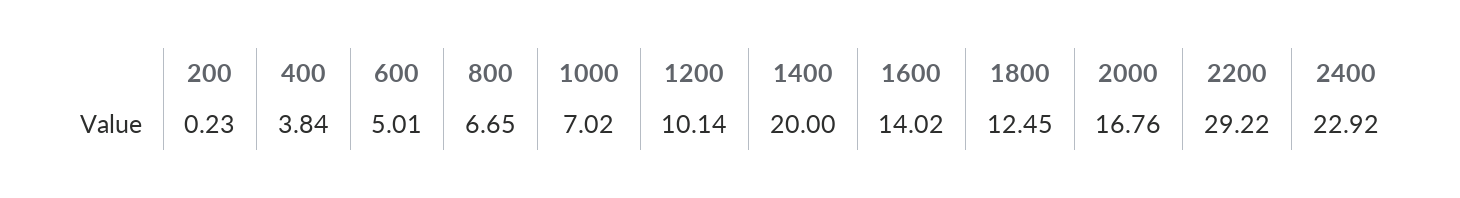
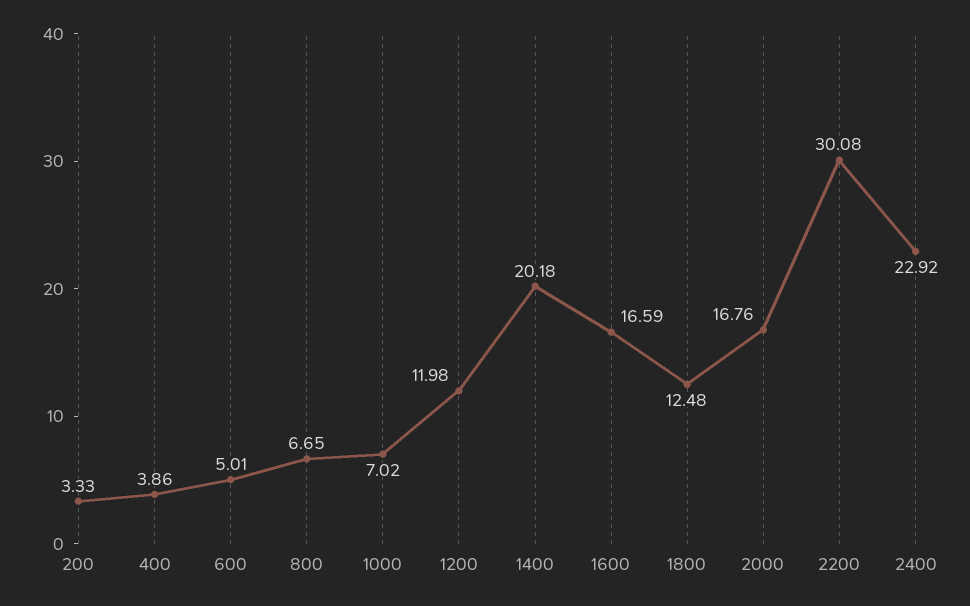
200: 0.23 -> 3.33
400: 3.84 -> 3.86
1200: 10.14 -> 11.98
1400: 20 -> 20.18
1600: 14.02 -> 16.59
1800: 12.45 -> 12.48
2200: 29.22 -> 30.08

